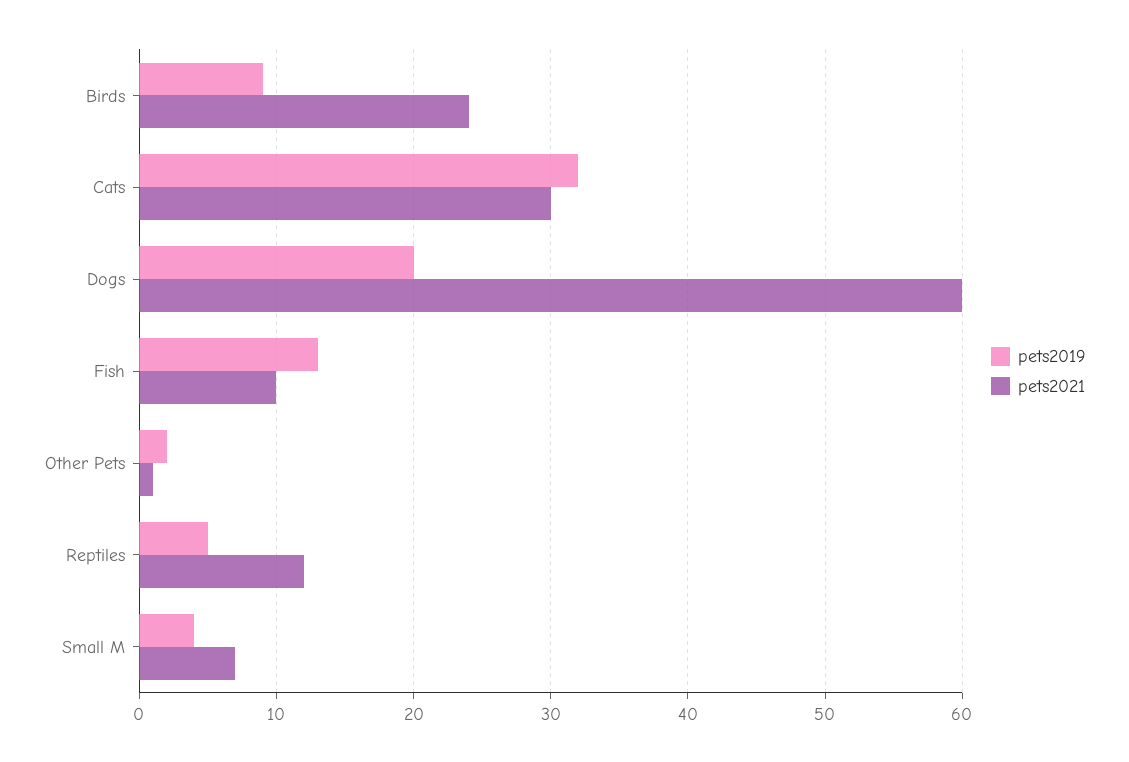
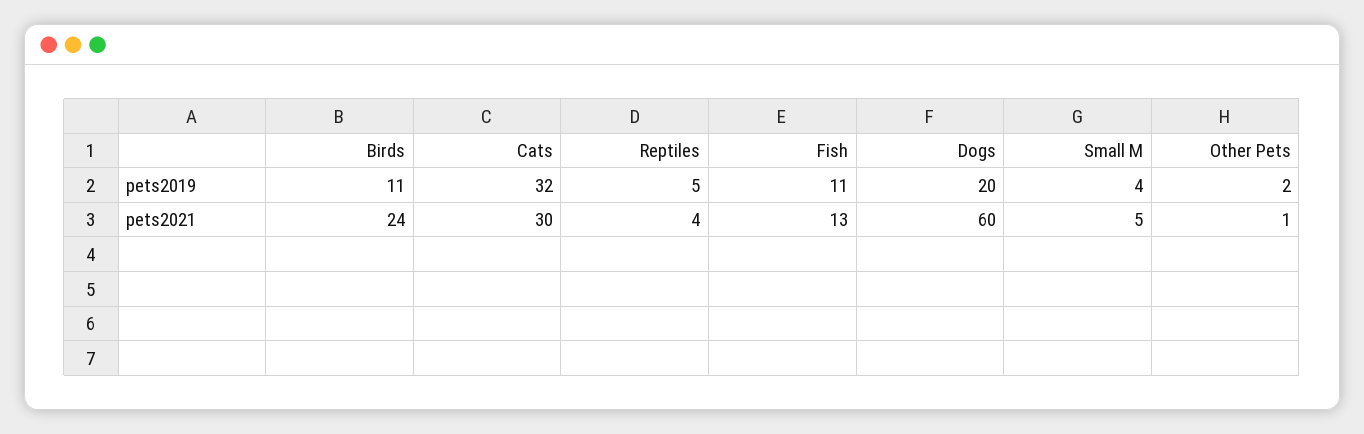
pets2019, Birds: 9 -> 11
pets2019, Fish: 13 -> 11
pets2021, Fish: 10 -> 13
pets2021, Reptiles: 12 -> 4
pets2021, Small M: 7 -> 5

